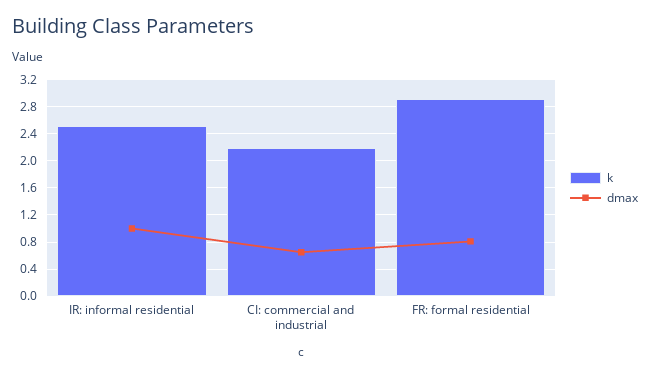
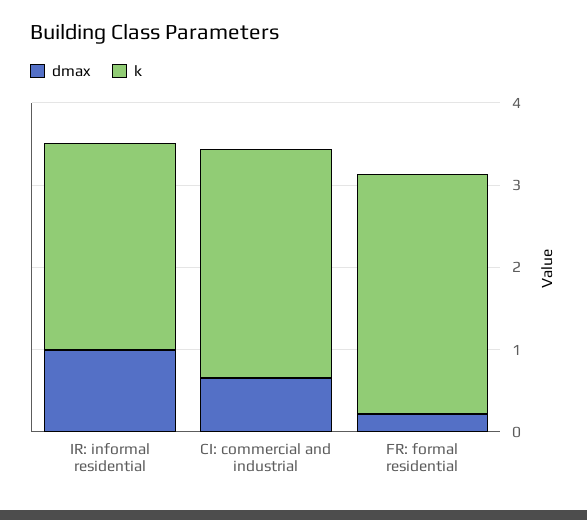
k, CI: commercial and industrial: 2.2 -> 2.8
dmax, FR: formal residential: 0.8 -> 0.2

